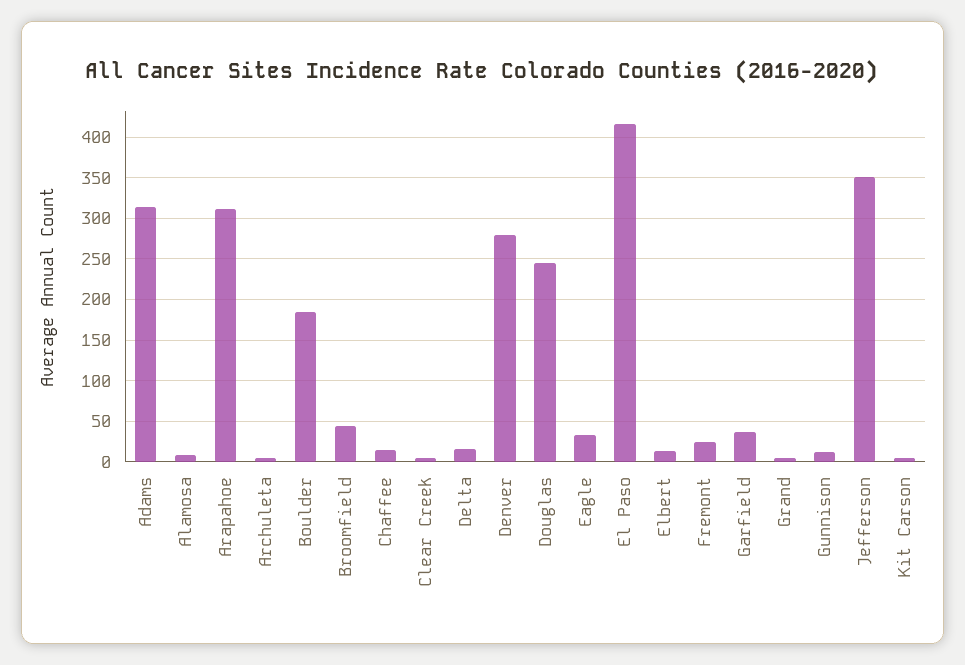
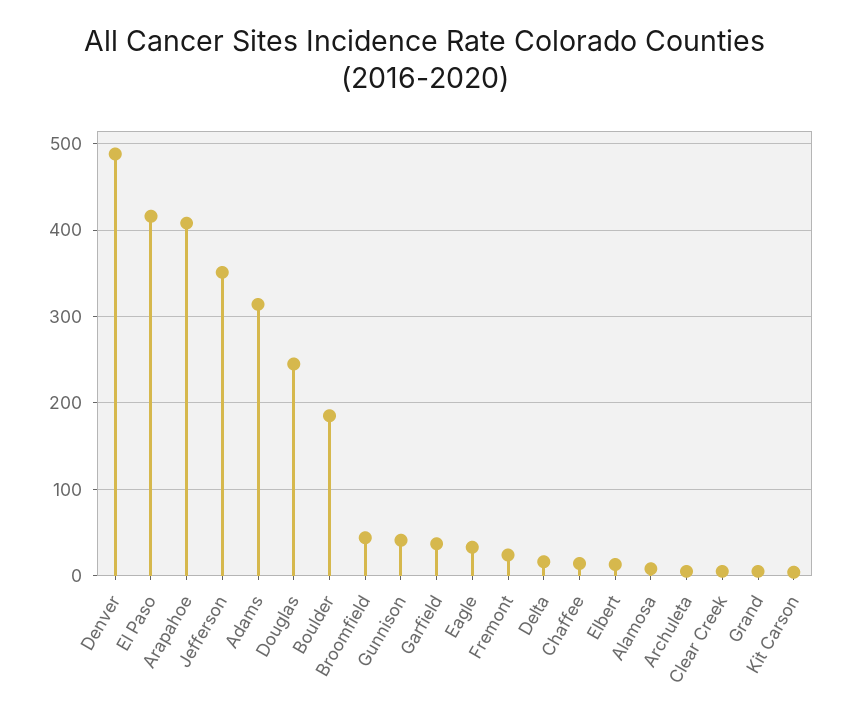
Arapahoe: 310 -> 410
Denver: 280 -> 490
Gunnison: 10 -> 40

